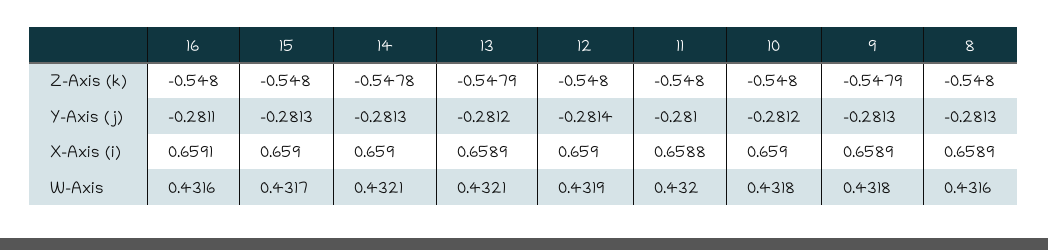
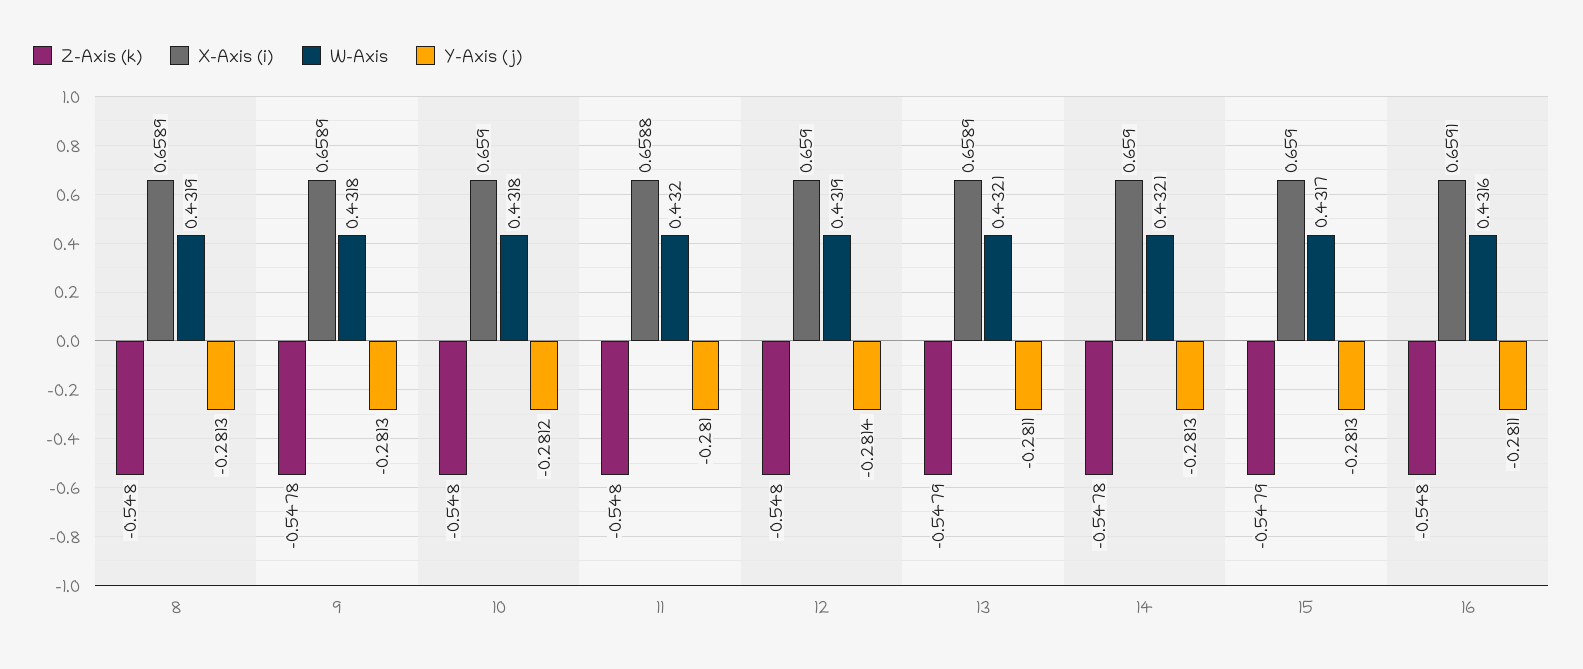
Z-Axis (k), 15: -0.548 -> -0.5479
Z-Axis (k), 9: -0.5479 -> -0.5478
Y-Axis (j), 13: -0.2812 -> -0.2811
W-Axis, 8: 0.4316 -> 0.4319

